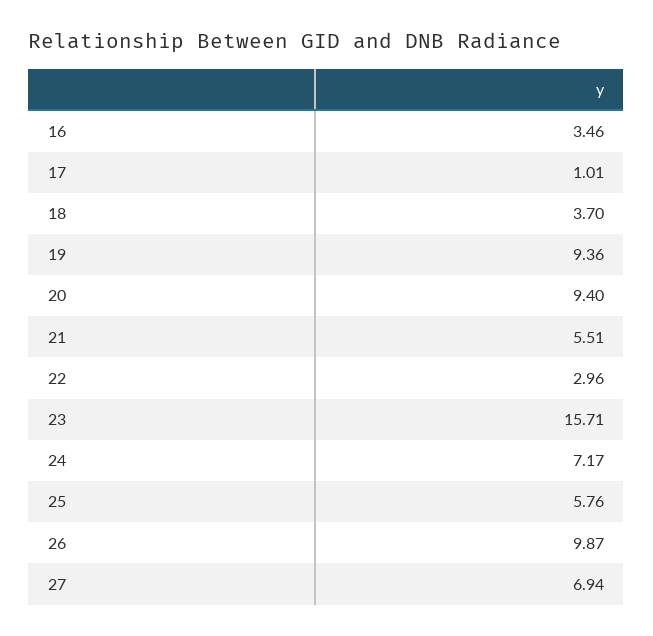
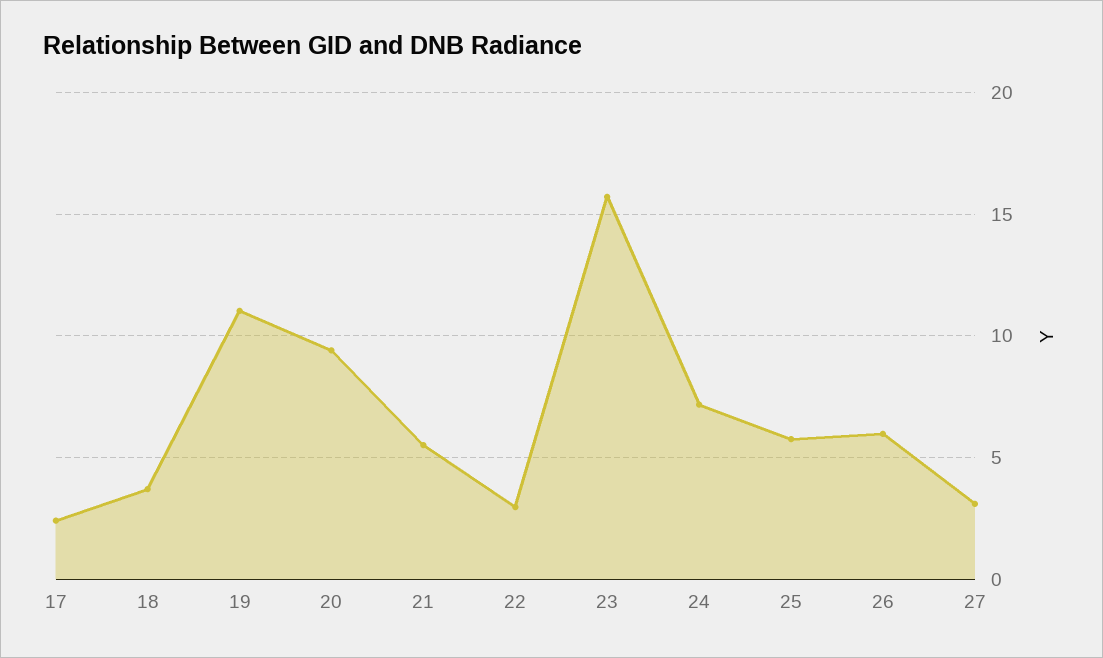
16: 3.46 -> none
17: 1.01 -> 2.5
19: 9.36 -> 11
26: 9.87 -> 6
27: 6.94 -> 3

